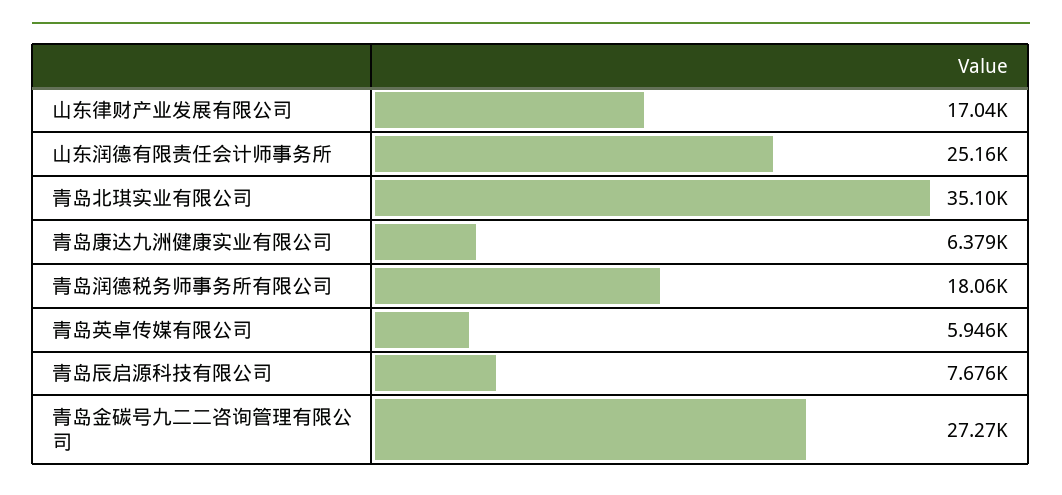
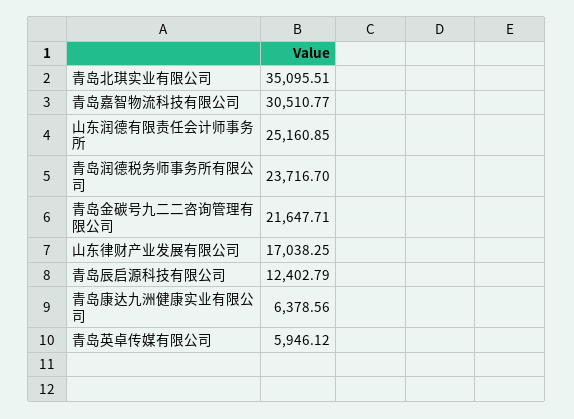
青岛润德税务师事务所有限公司: 18060 -> 23716.7
青岛辰启源科技有限公司: 7676 -> 12402.79
青岛金碳号九二二咨询管理有限公司: 27270 -> 21647.71
青岛嘉智物流科技有限公司: none -> 30510.77

